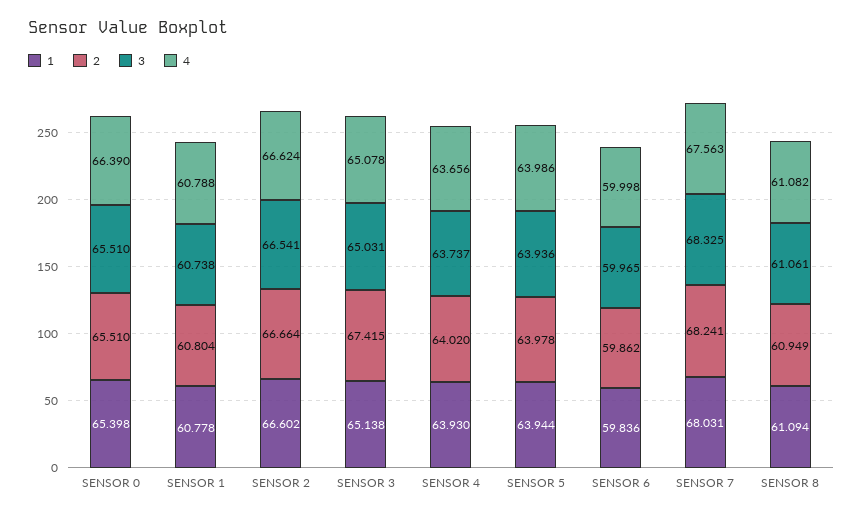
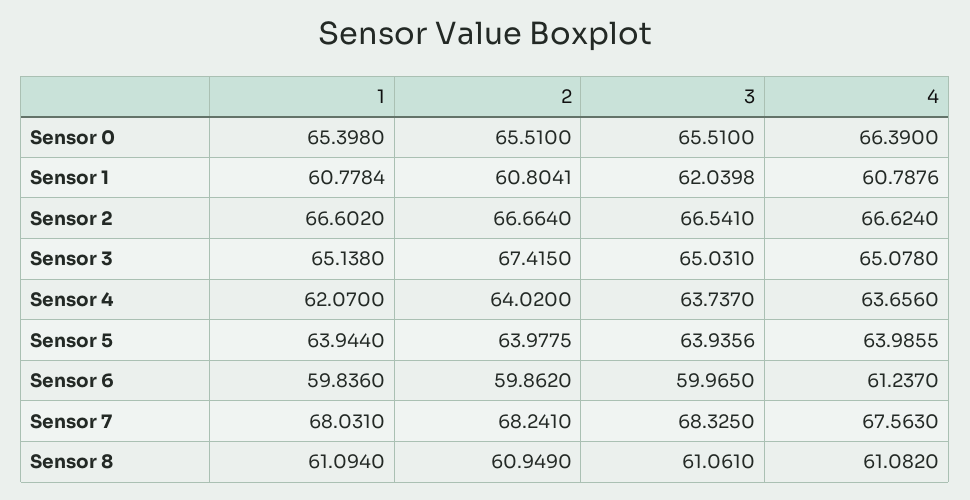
3, SENSOR 1: 60.738 -> 62.0398
1, SENSOR 4: 63.93 -> 62.07
4, SENSOR 6: 59.998 -> 61.237

